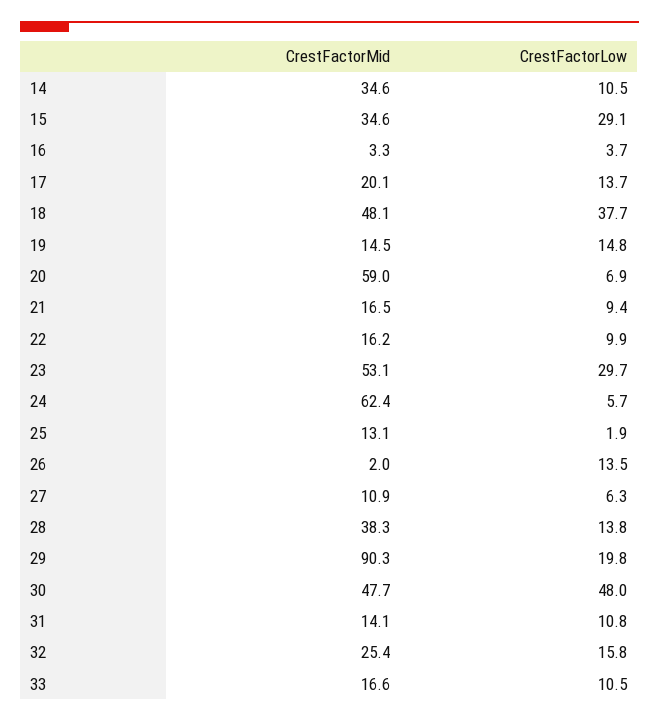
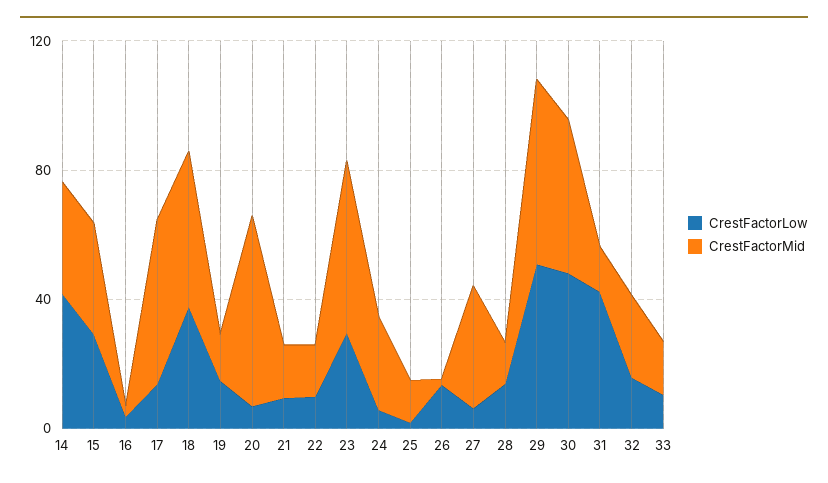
CrestFactorLow, 14: 10.5 -> 40
CrestFactorMid, 17: 20.1 -> 50
CrestFactorMid, 24: 62.4 -> 30
CrestFactorMid, 27: 10.9 -> 40
CrestFactorMid, 28: 38.3 -> 10
CrestFactorMid, 29: 90.3 -> 60
CrestFactorLow, 29: 19.8 -> 50
CrestFactorLow, 31: 10.8 -> 40

